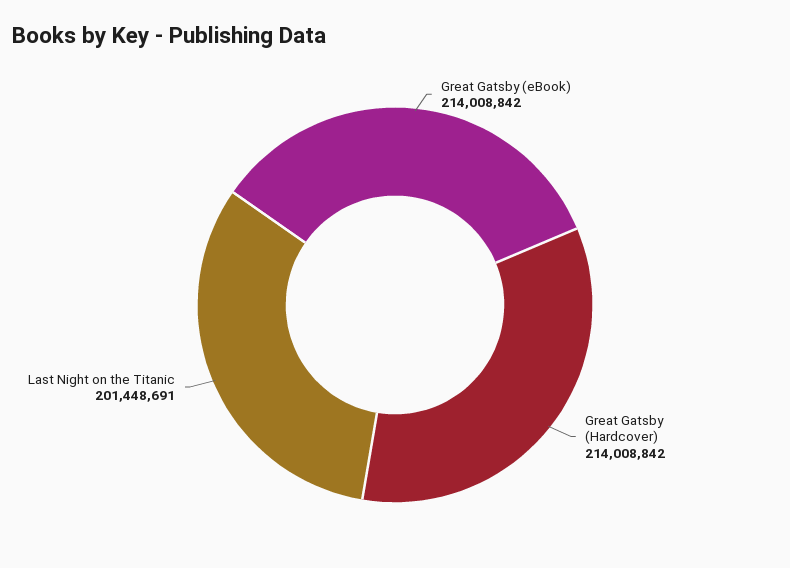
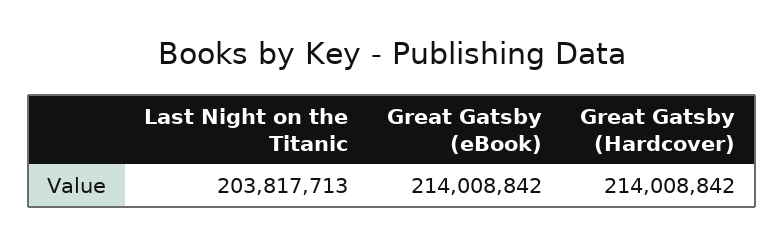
Last Night on the Titanic: 201448691 -> 203817713

